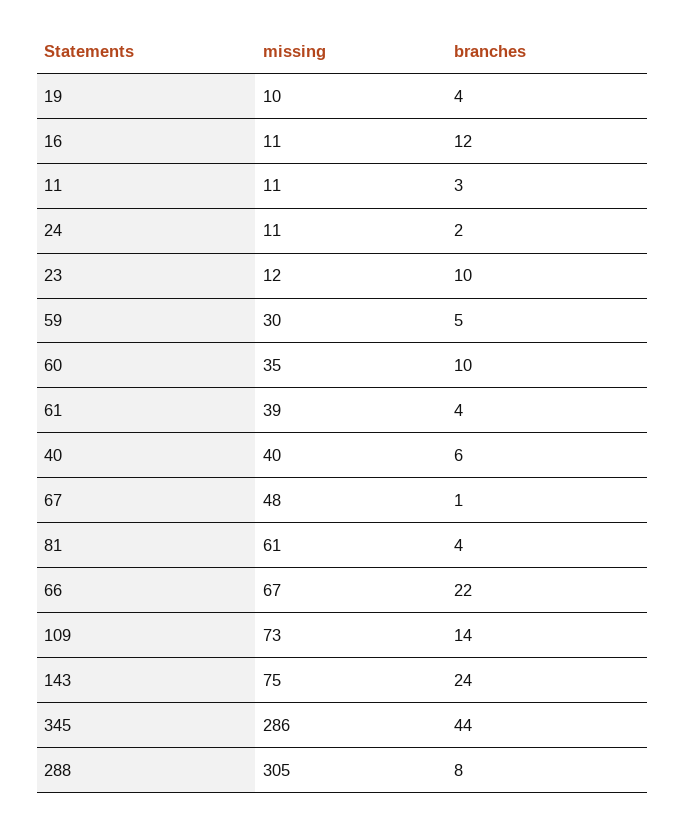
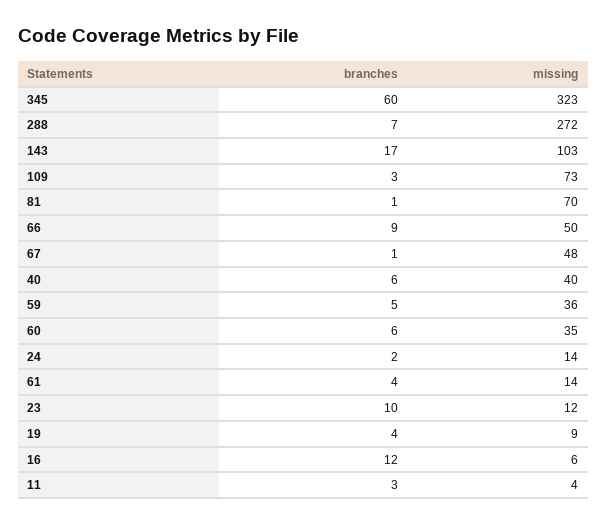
missing, 19: 10 -> 9
missing, 16: 11 -> 6
missing, 11: 11 -> 4
missing, 24: 11 -> 14
missing, 59: 30 -> 36
branches, 60: 10 -> 6
missing, 61: 39 -> 14
missing, 81: 61 -> 70
branches, 81: 4 -> 1
missing, 66: 67 -> 50
branches, 66: 22 -> 9
branches, 109: 14 -> 3
missing, 143: 75 -> 103
branches, 143: 24 -> 17
missing, 345: 286 -> 323
branches, 345: 44 -> 60
missing, 288: 305 -> 272
branches, 288: 8 -> 7

